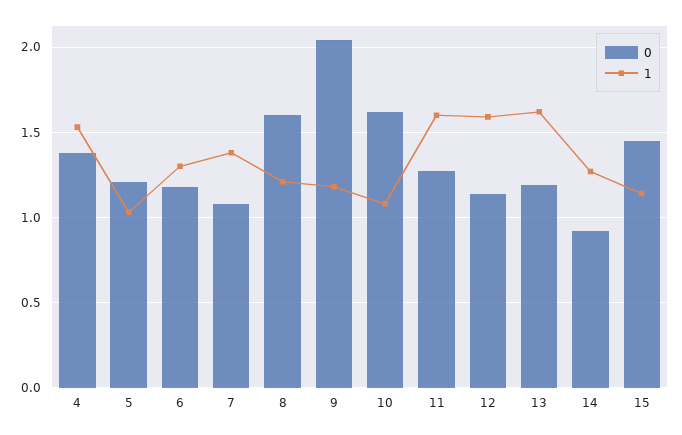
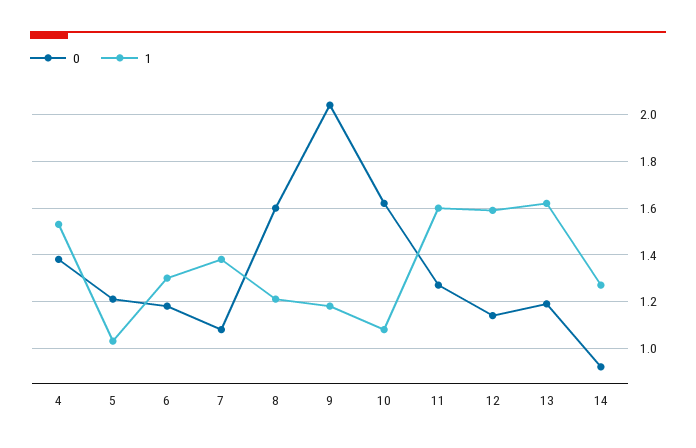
0, 15: 1.45 -> none
1, 15: 1.15 -> none

